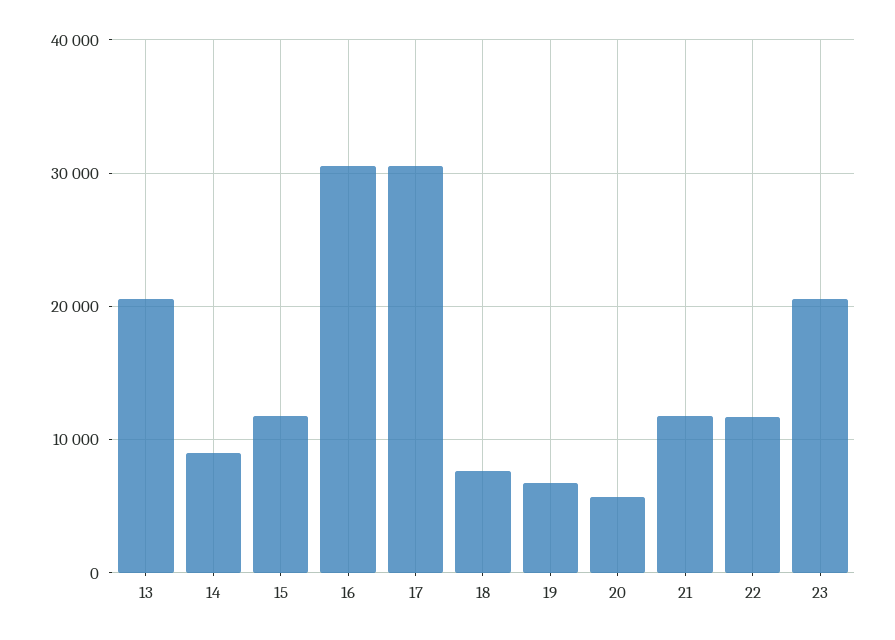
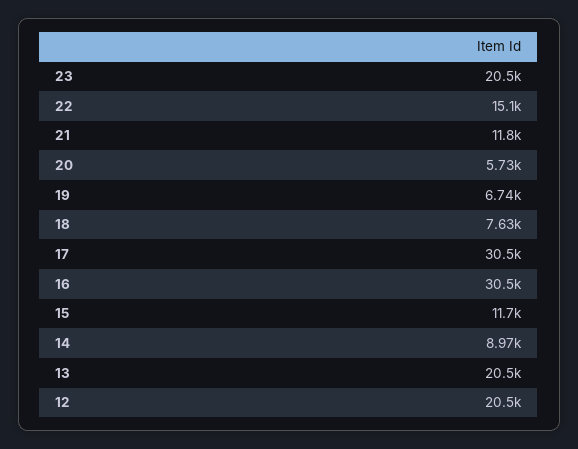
22: 12000 -> 15100
12: none -> 20500

